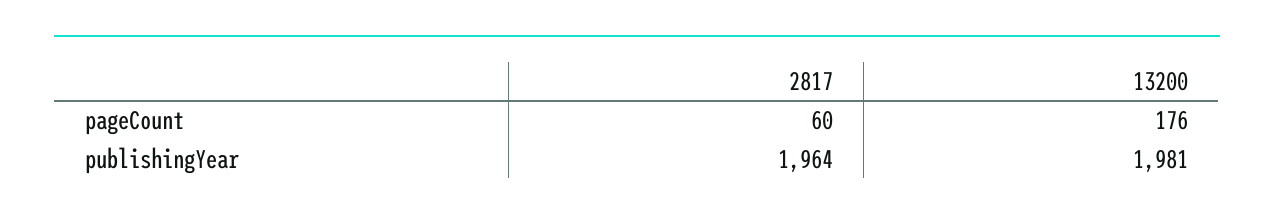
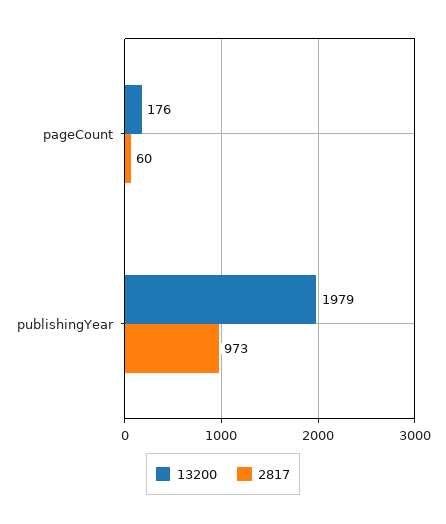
2817, publishingYear: 1964 -> 973
13200, publishingYear: 1981 -> 1979

